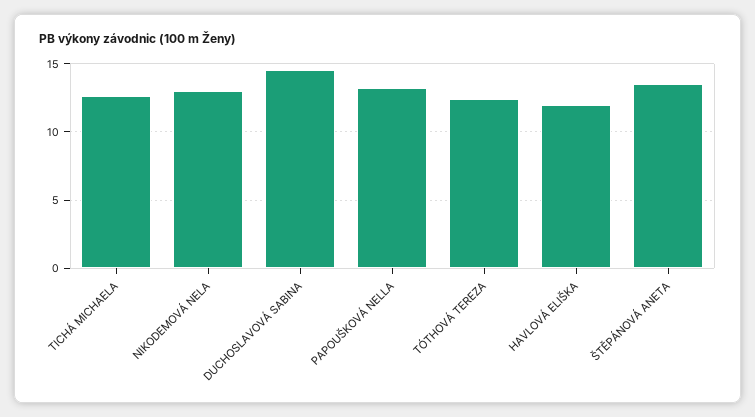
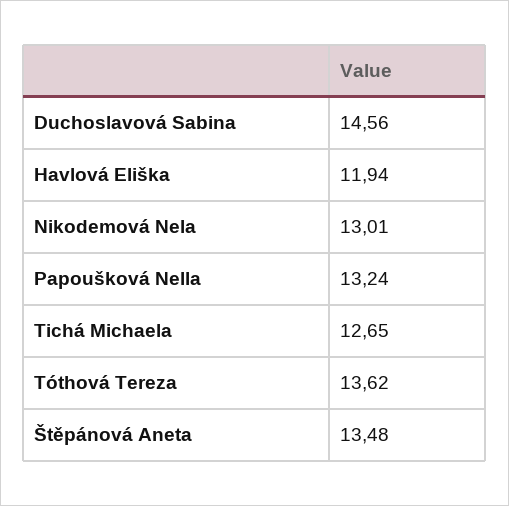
TÓTHOVÁ TEREZA: 12.5 -> 13.62

